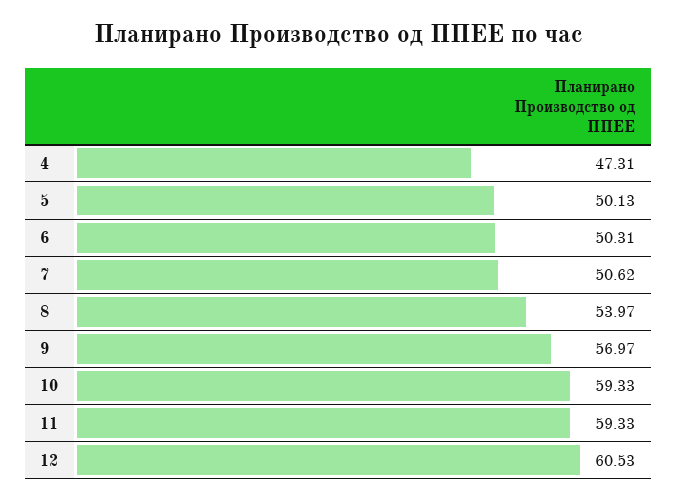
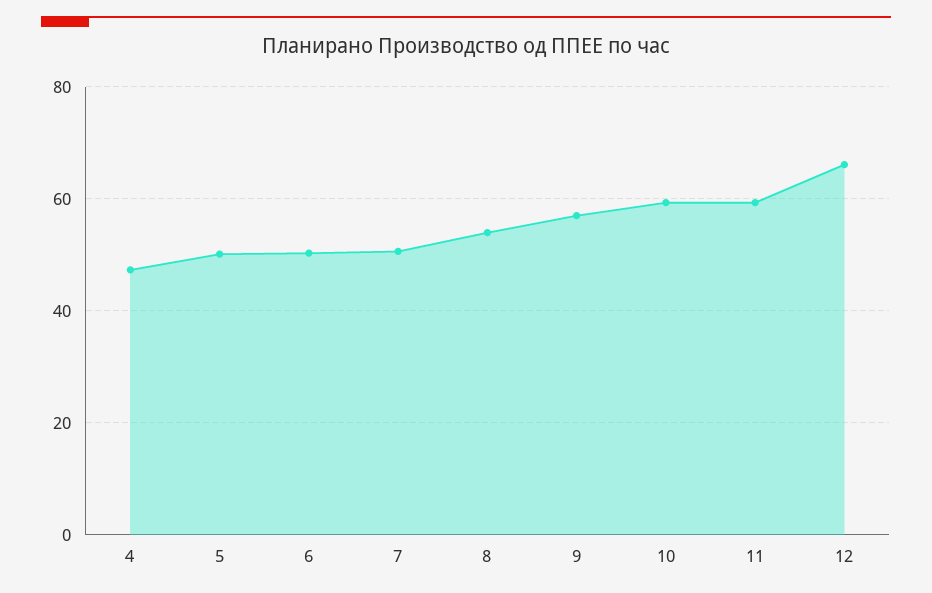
12: 60.53 -> 66

